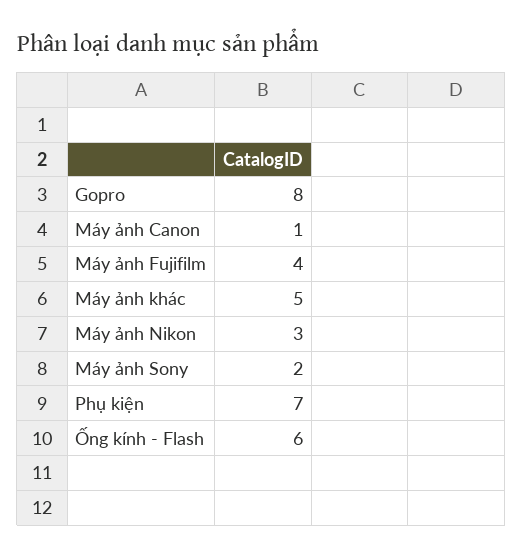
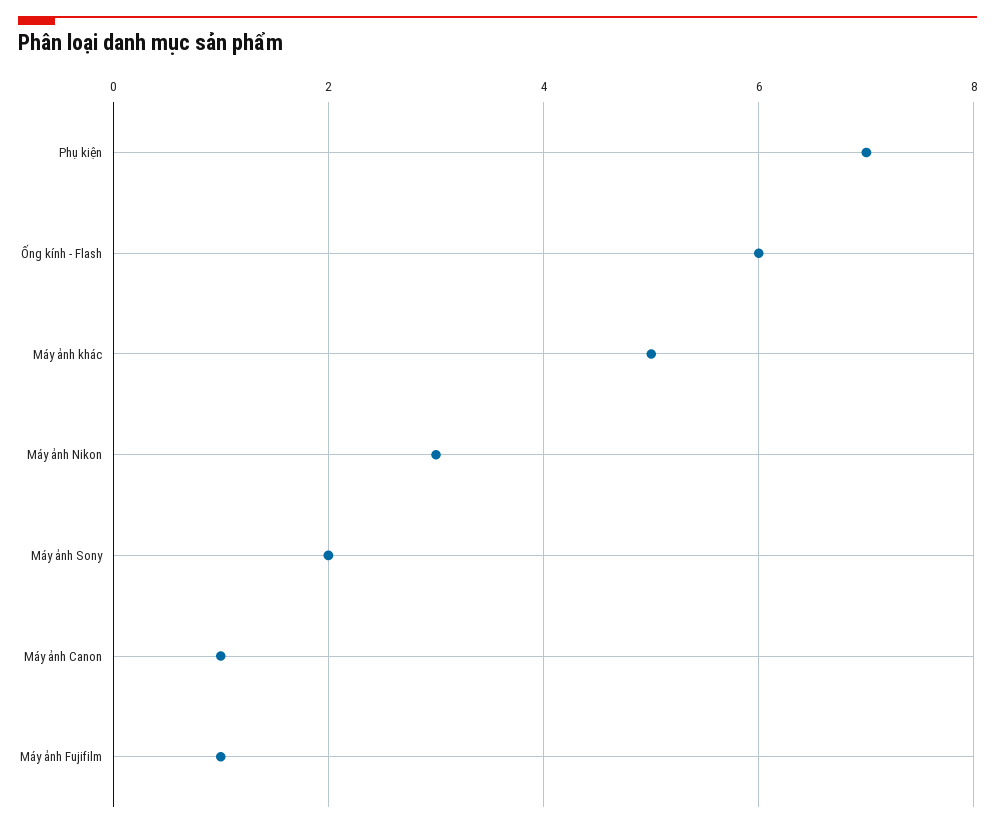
Gopro: 8 -> none
Máy ảnh Fujifilm: 4 -> 1

